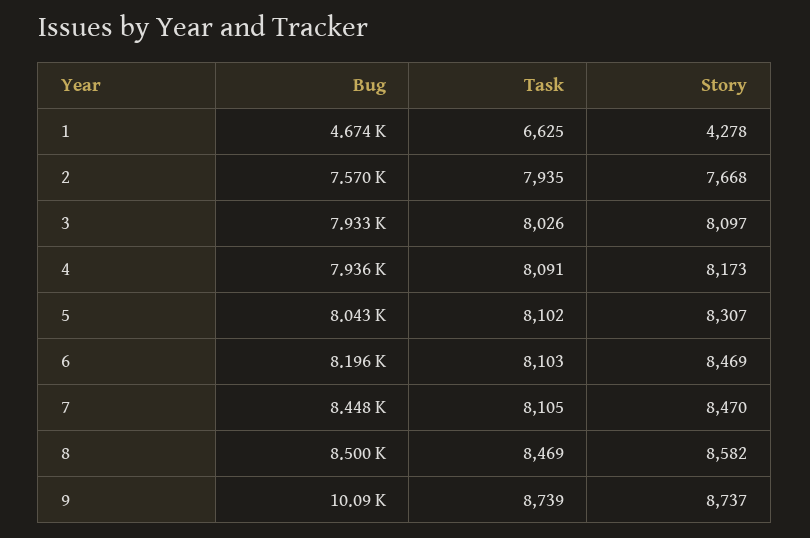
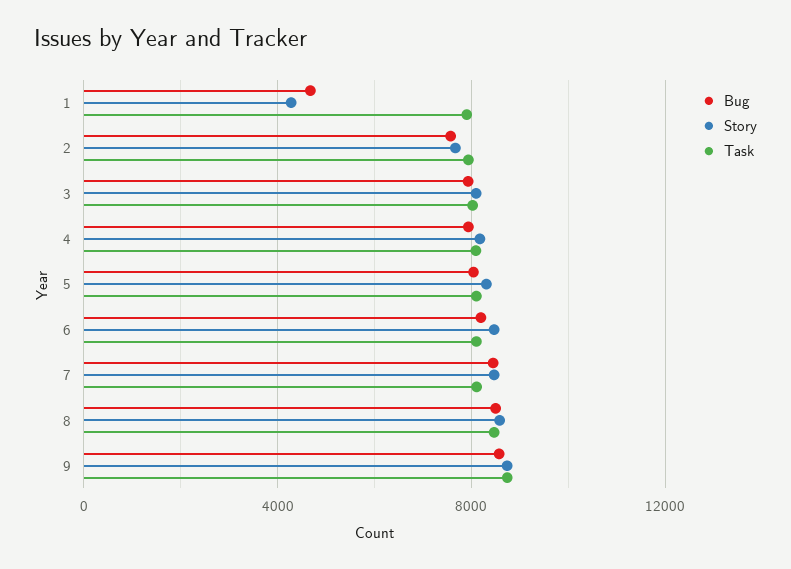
Task, 1: 6625 -> 8000
Bug, 9: 10090 -> 8500

